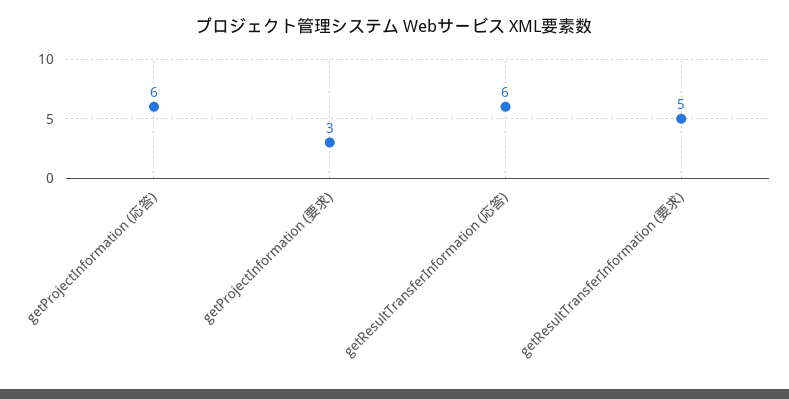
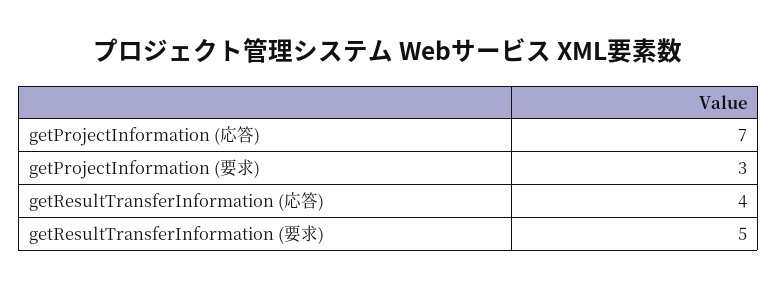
getProjectInformation (応答): 6 -> 7
getResultTransferInformation (応答): 6 -> 4

